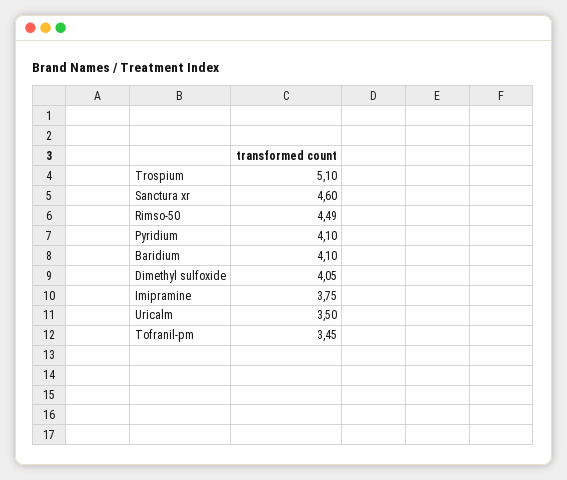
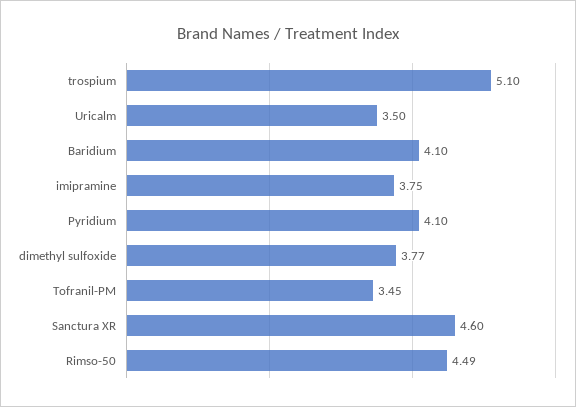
Dimethyl sulfoxide: 4.05 -> 3.77

